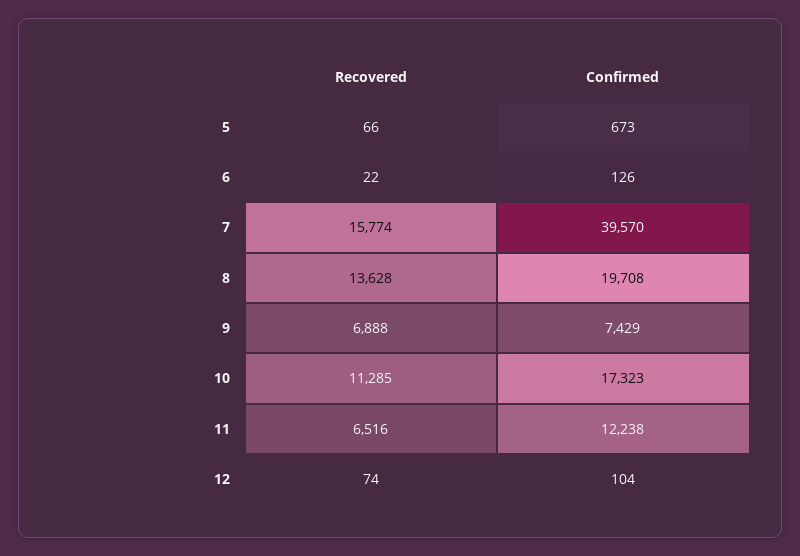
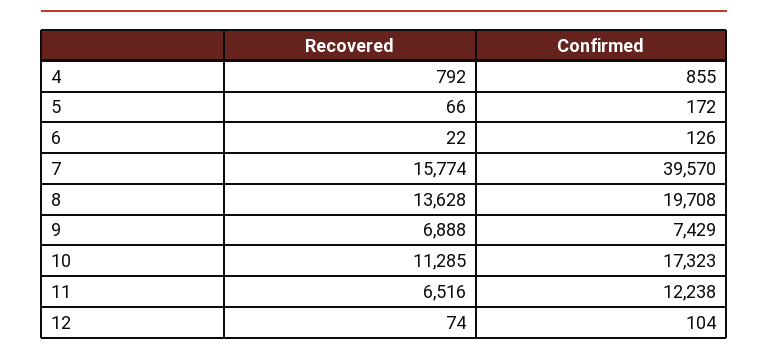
Confirmed, 5: 673 -> 172
Recovered, 4: none -> 792
Confirmed, 4: none -> 855

